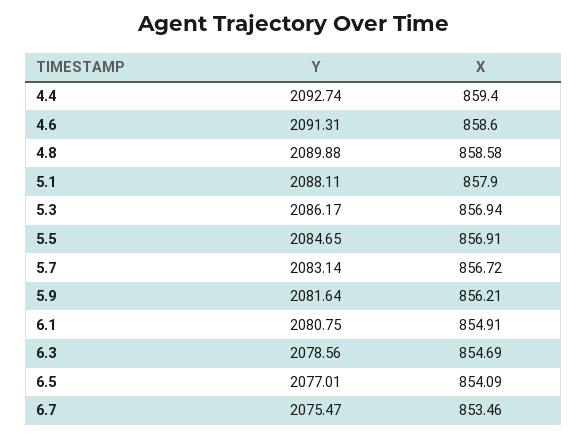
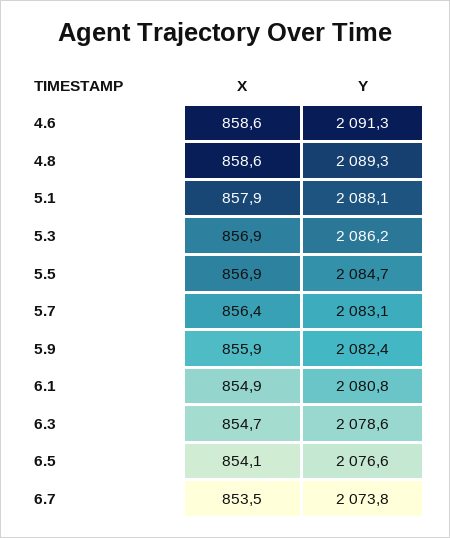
Y, 4.4: 2092.74 -> none
X, 4.4: 859.4 -> none
Y, 4.8: 2089.88 -> 2089.3
X, 5.7: 856.72 -> 856.4
Y, 5.9: 2081.64 -> 2082.4
X, 5.9: 856.21 -> 855.9
Y, 6.5: 2077.01 -> 2076.6
Y, 6.7: 2075.47 -> 2073.8

